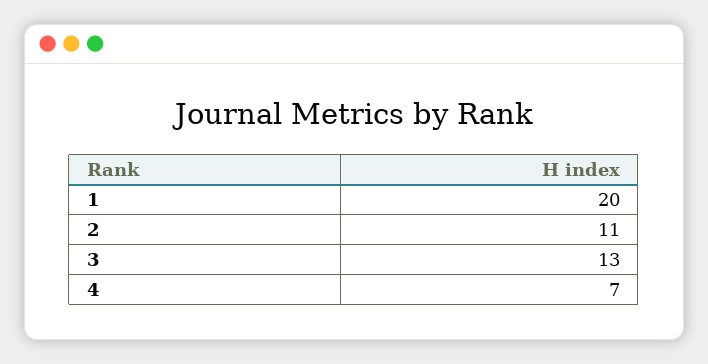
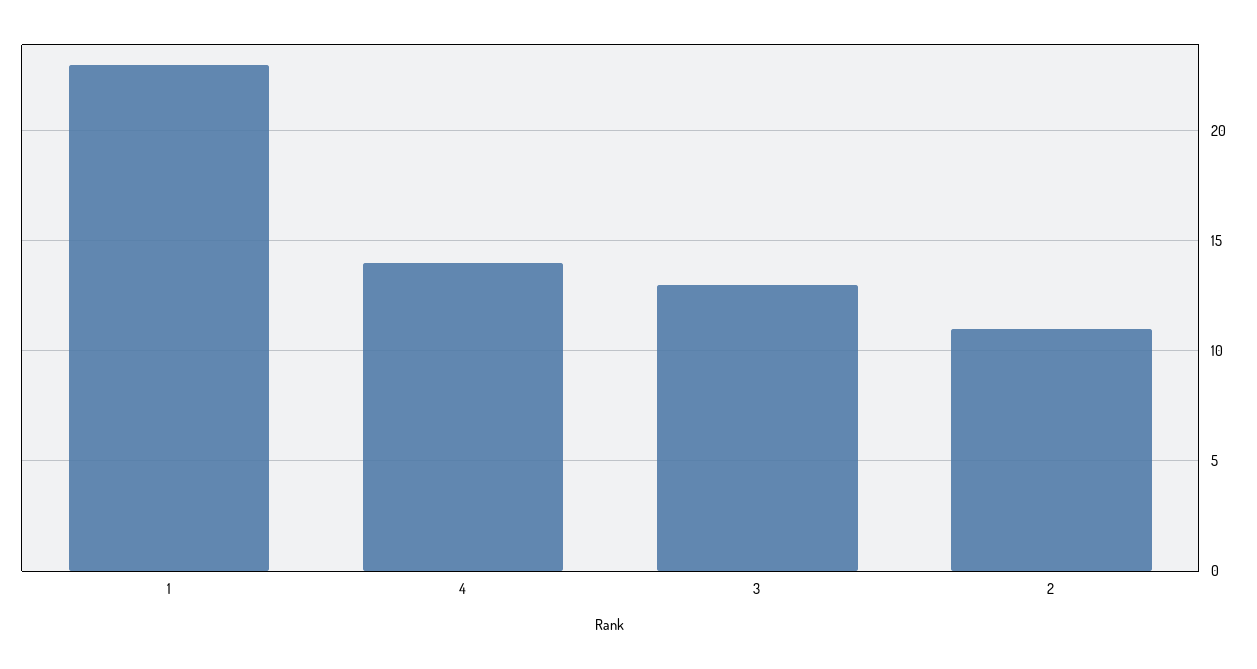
1: 20 -> 23
4: 7 -> 14

